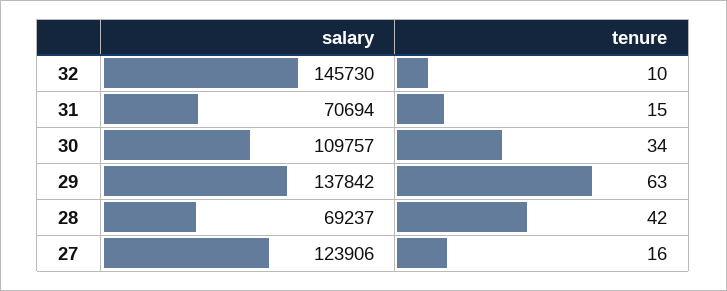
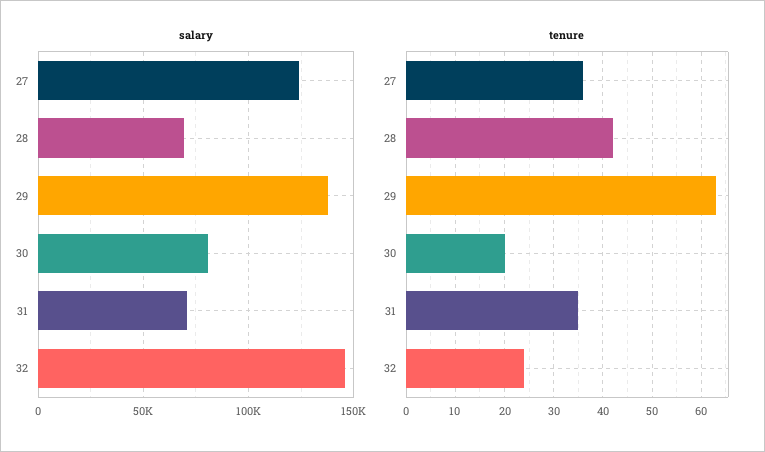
tenure, 32: 10 -> 25
tenure, 31: 15 -> 35
salary, 30: 109757 -> 80000
tenure, 30: 34 -> 20
tenure, 27: 16 -> 35

